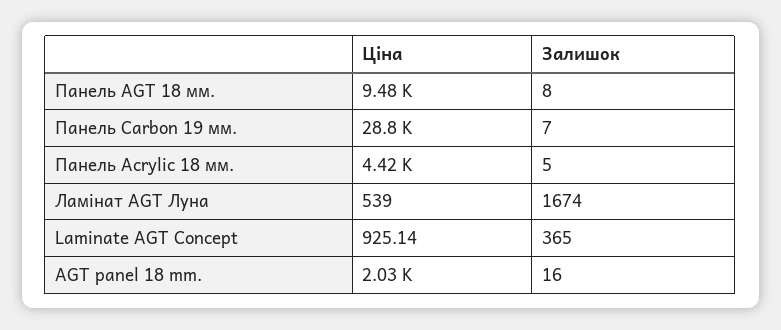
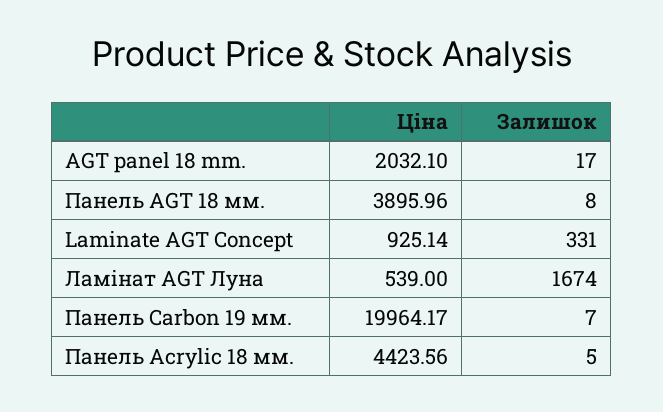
Ціна, Панель AGT 18 мм.: 9480 -> 3895.96
Ціна, Панель Carbon 19 мм.: 28800 -> 19964.17
Залишок, Laminate AGT Concept: 365 -> 331
Залишок, AGT panel 18 mm.: 16 -> 17

